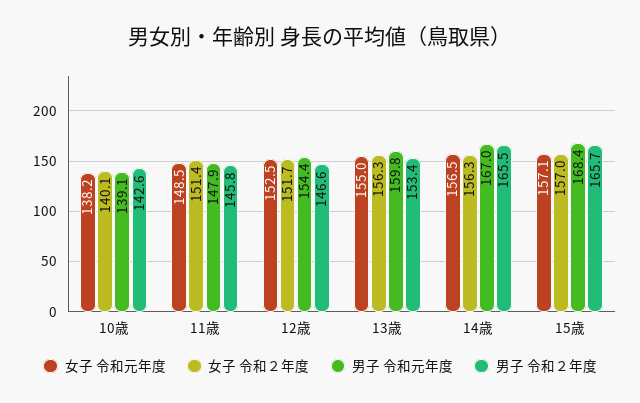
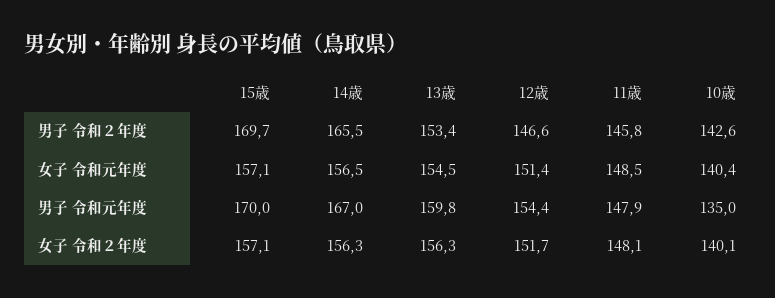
女子 令和元年度, 10歳: 138.2 -> 140.4
男子 令和元年度, 10歳: 139.1 -> 135
女子 令和２年度, 11歳: 151.4 -> 148.1
女子 令和元年度, 12歳: 152.5 -> 151.4
女子 令和元年度, 13歳: 155 -> 154.5
女子 令和２年度, 15歳: 157 -> 157.1
男子 令和元年度, 15歳: 168.4 -> 170
男子 令和２年度, 15歳: 165.7 -> 169.7

